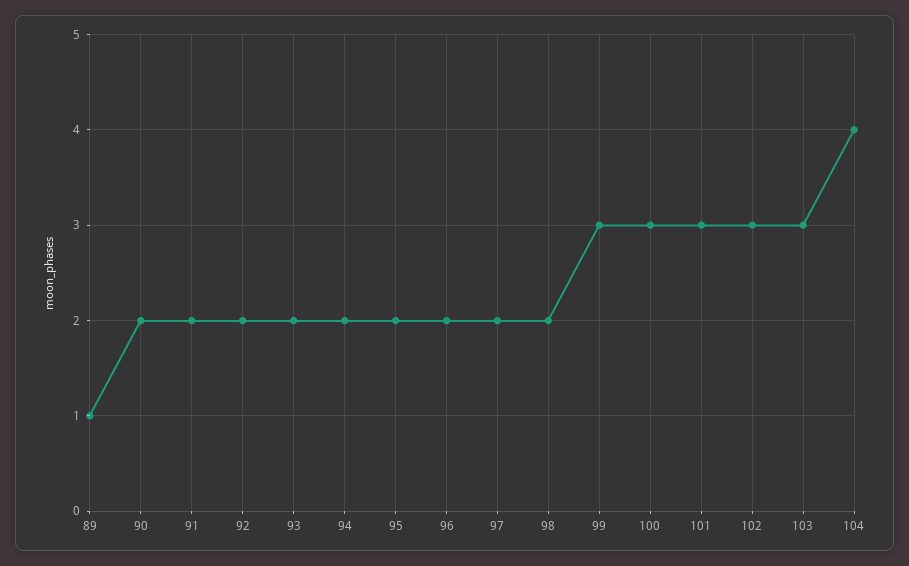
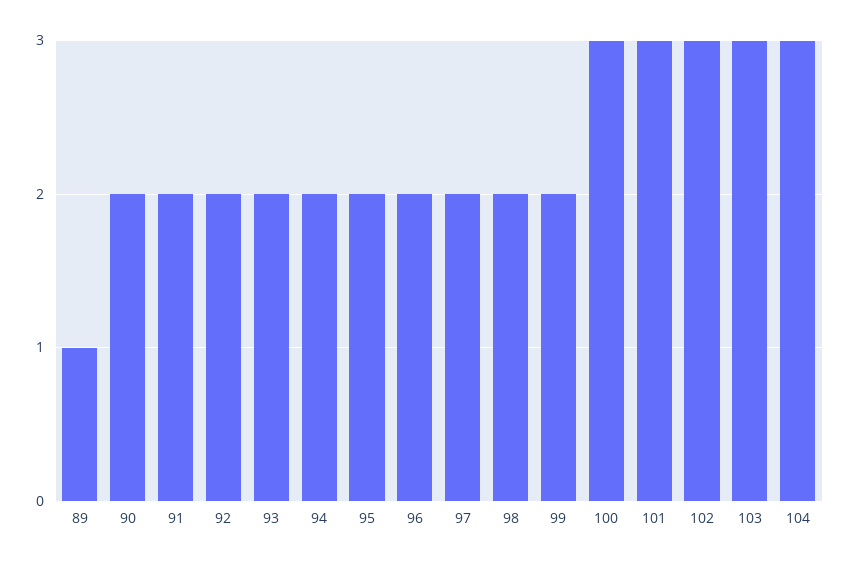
99: 3 -> 2
104: 4 -> 3

